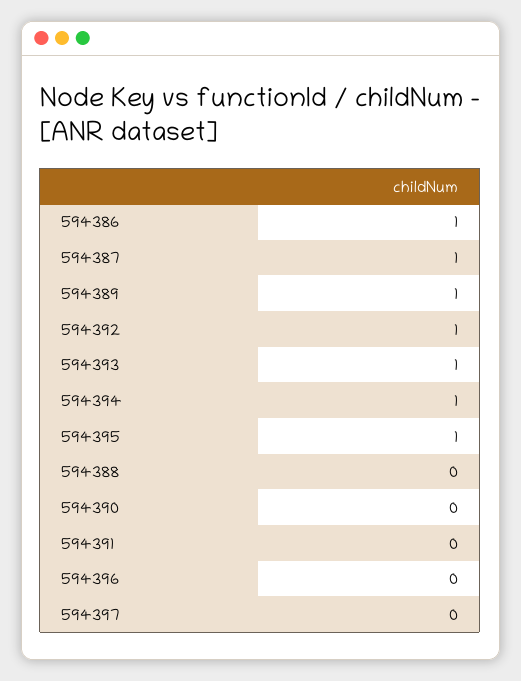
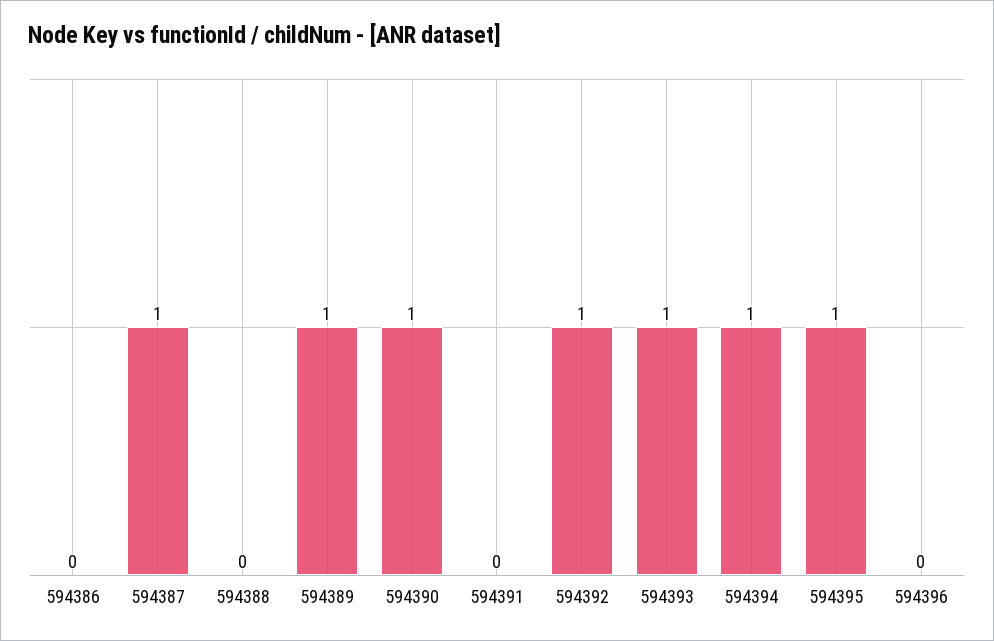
594386: 1 -> 0
594390: 0 -> 1
594397: 0 -> none

